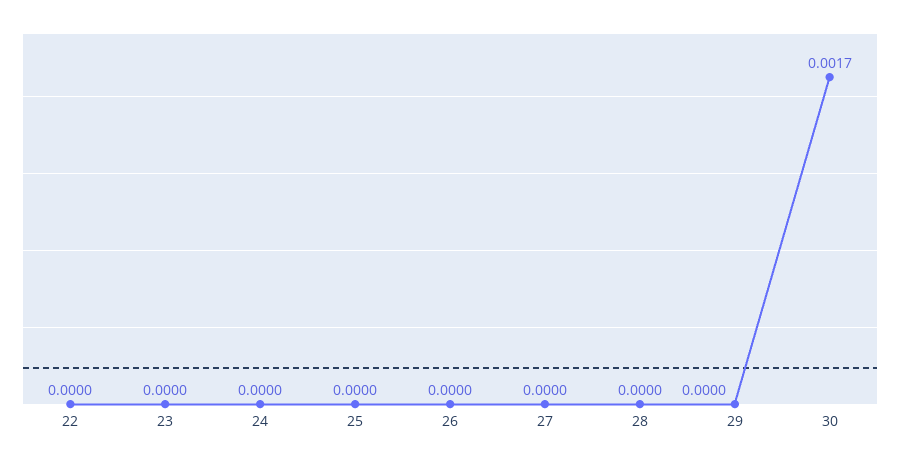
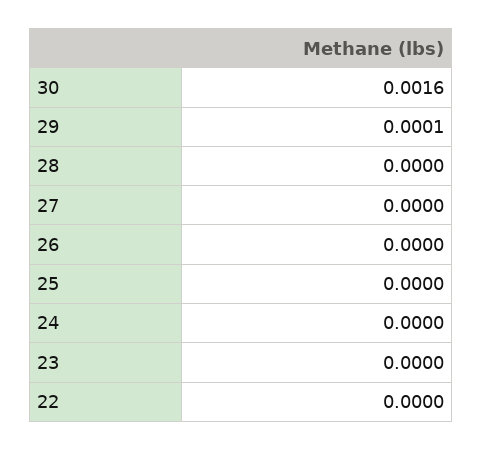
29: 0 -> 0.0001
30: 0.0017 -> 0.0016

